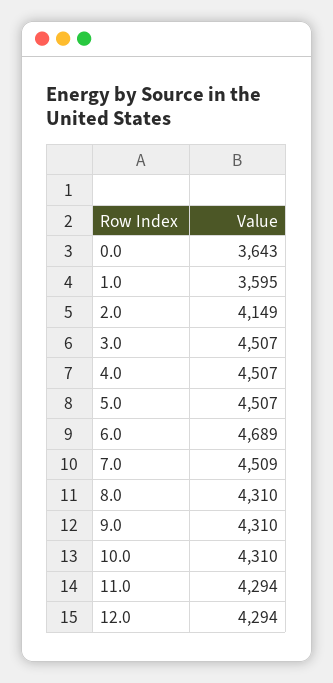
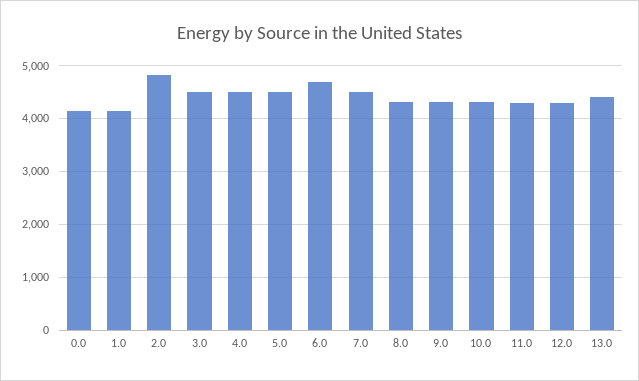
0.0: 3643 -> 4200
1.0: 3595 -> 4200
2.0: 4149 -> 4800
13.0: none -> 4400

